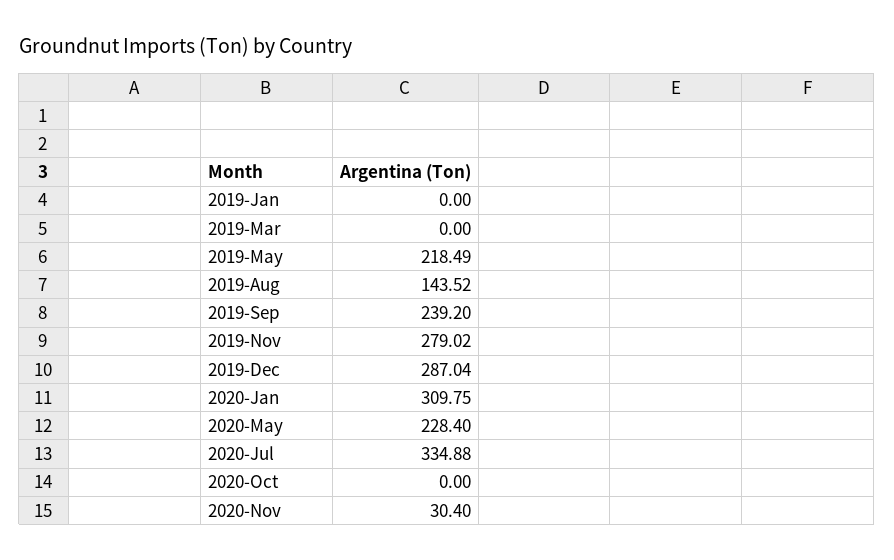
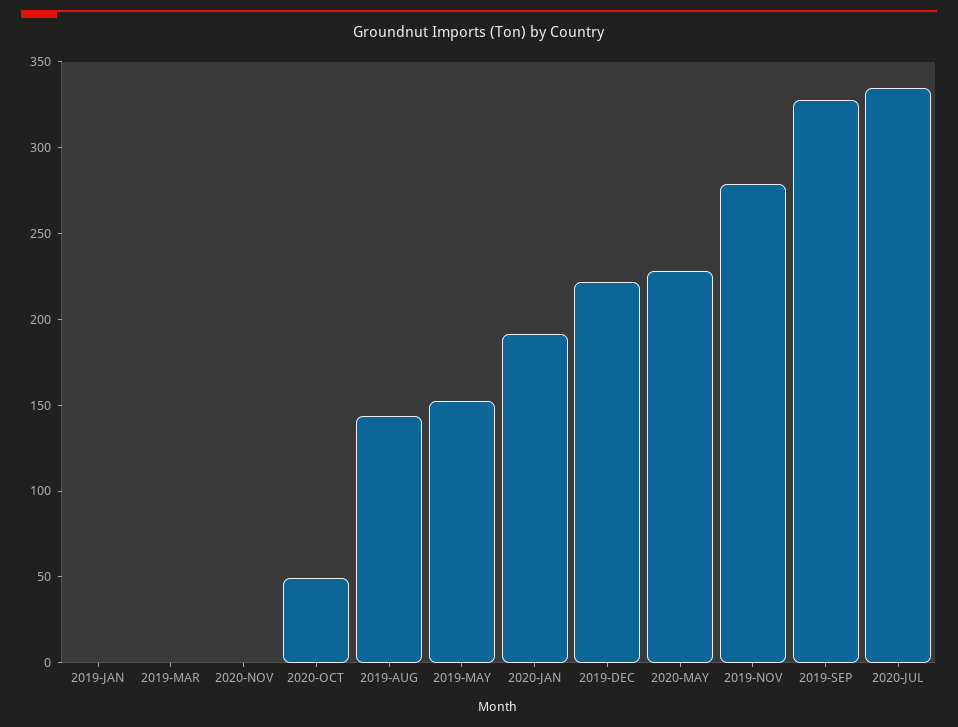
2019-May: 218.49 -> 150
2019-Sep: 239.2 -> 330
2019-Dec: 287.04 -> 220
2020-Jan: 309.75 -> 190
2020-Oct: 0 -> 50
2020-Nov: 30.4 -> 0

